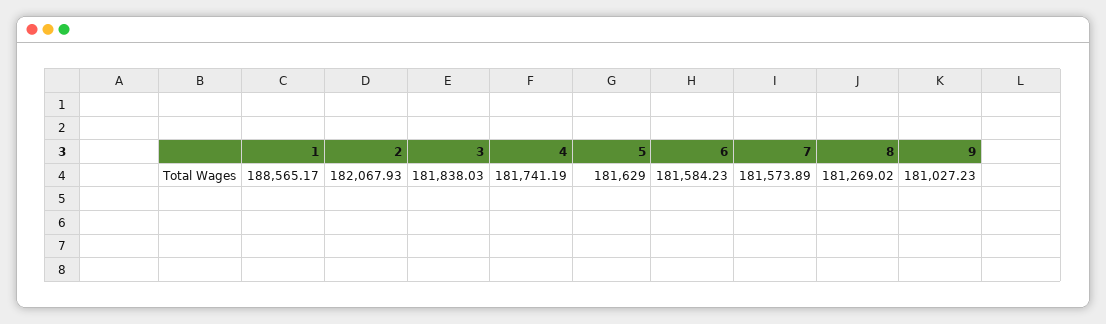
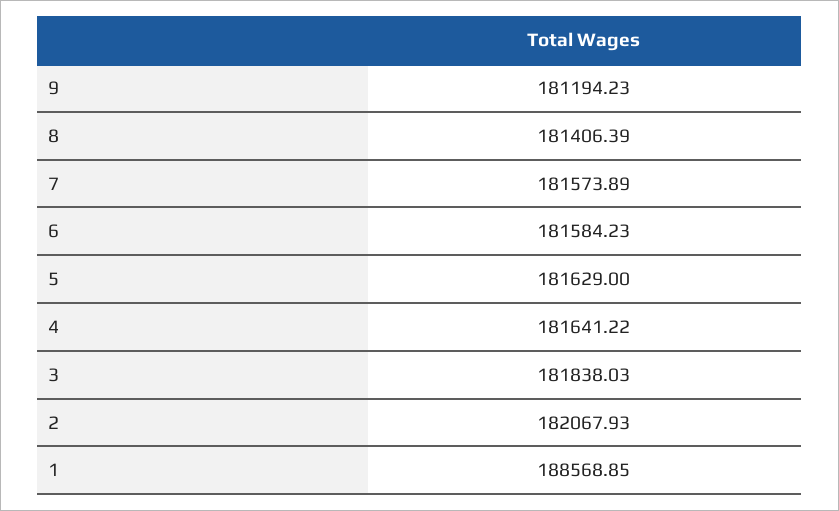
1: 188565.17 -> 188568.85
4: 181741.19 -> 181641.22
8: 181269.02 -> 181406.39
9: 181027.23 -> 181194.23

